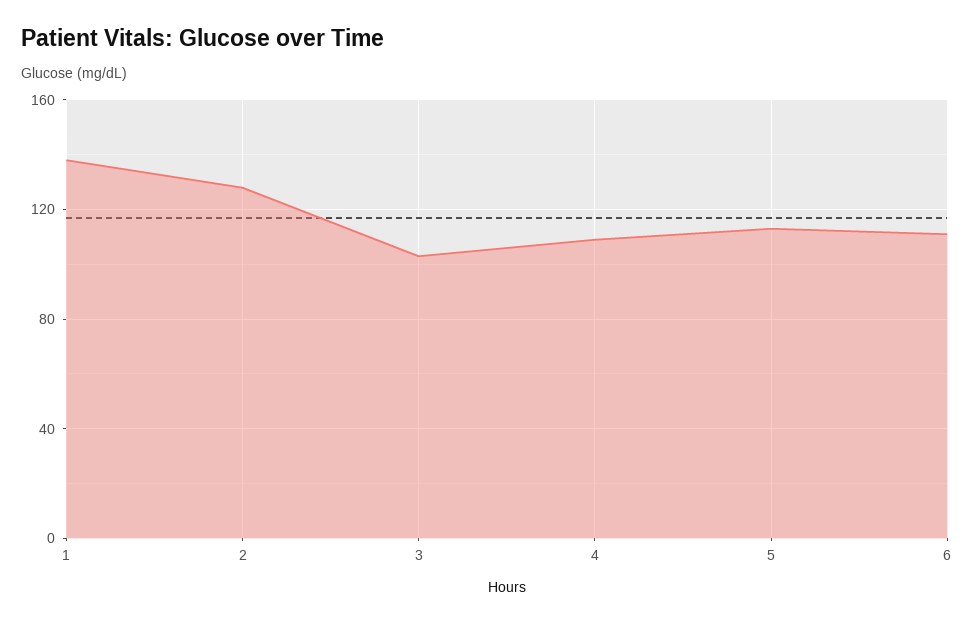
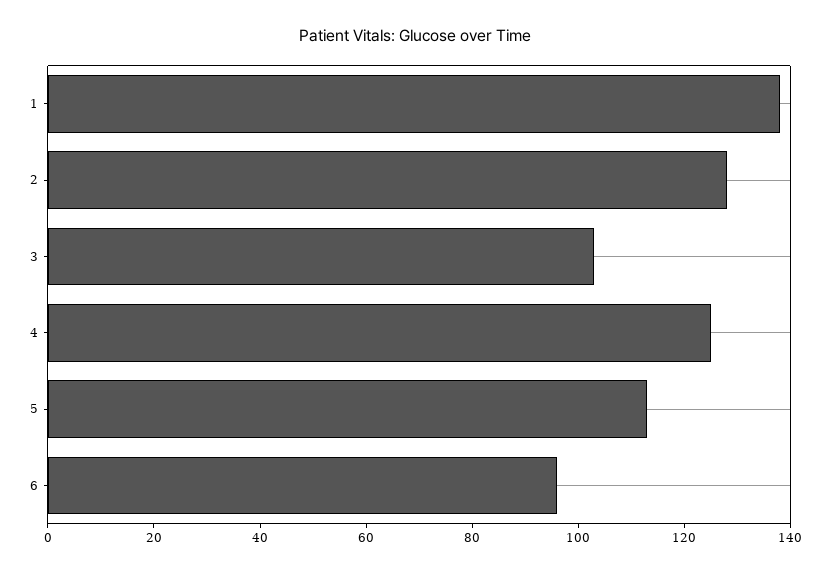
4: 110 -> 125
6: 110 -> 95

